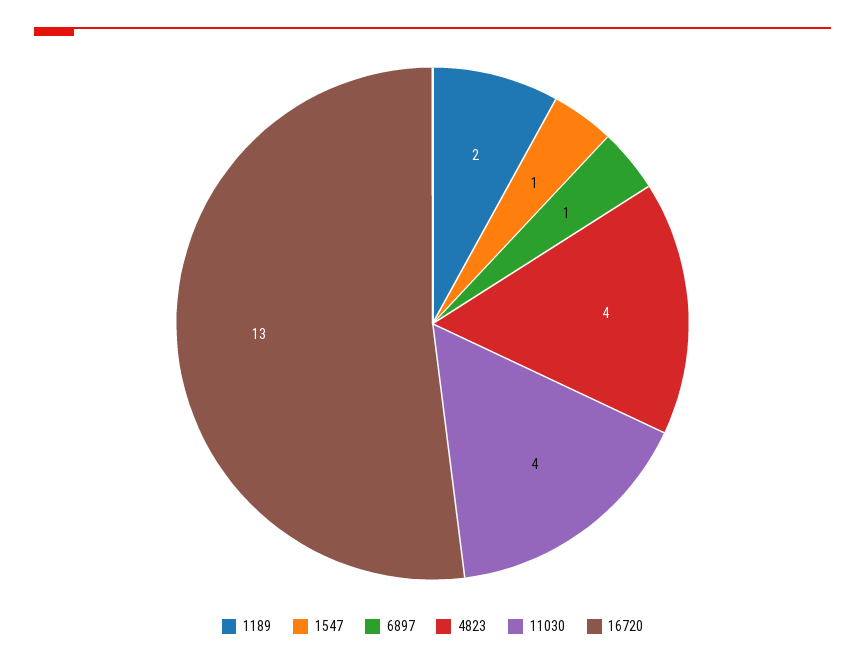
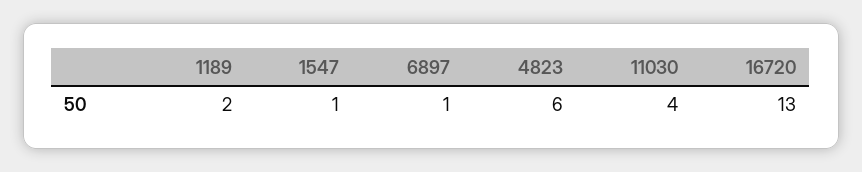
4823: 4 -> 6

